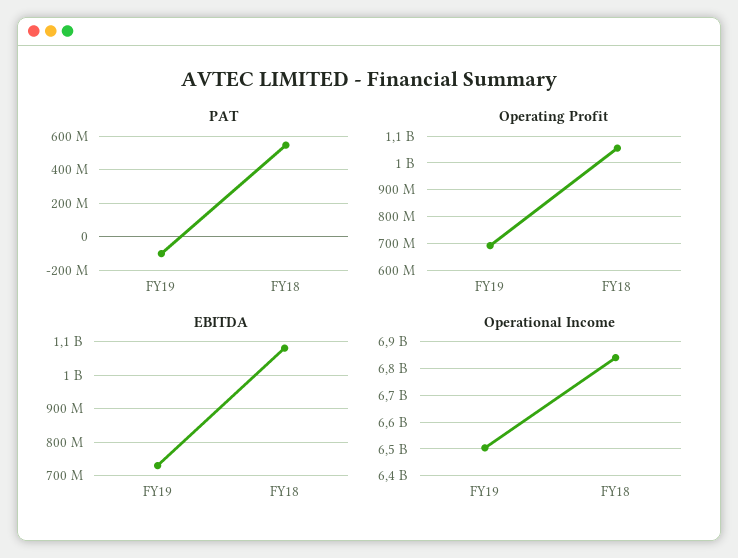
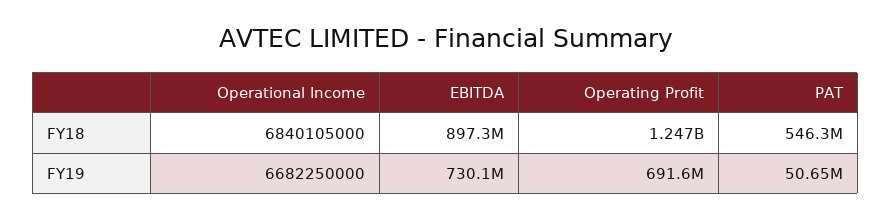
PAT, FY19: -100000000 -> 50650000
Operating Profit, FY18: 1050000000 -> 1247000000
EBITDA, FY18: 1080000000 -> 897300000
Operational Income, FY19: 6500000000 -> 6682250000

